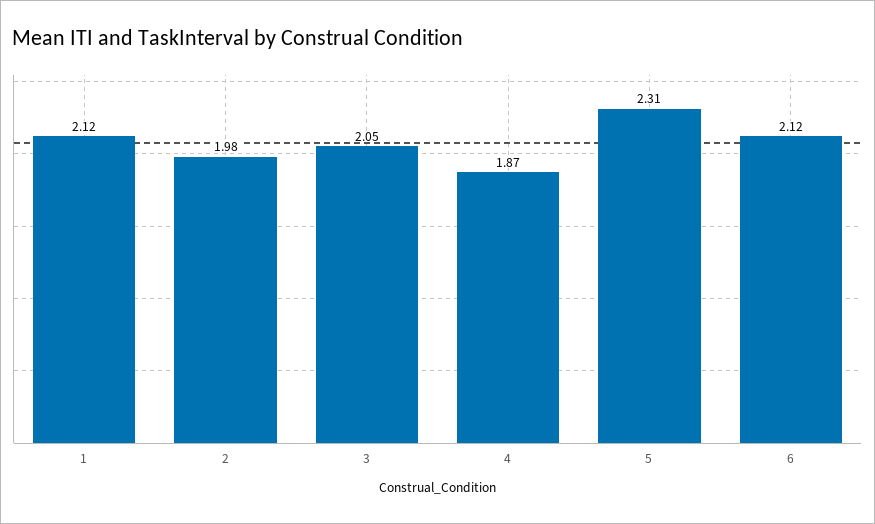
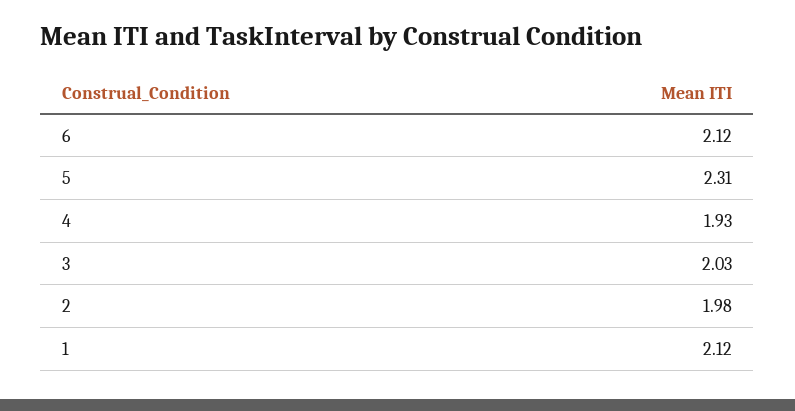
3: 2.05 -> 2.03
4: 1.87 -> 1.93

